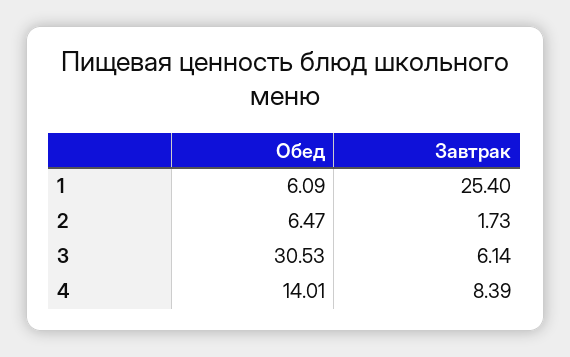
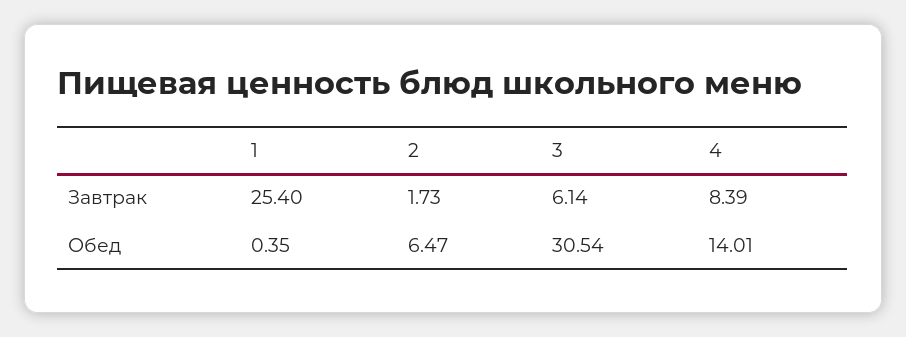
Обед, 1: 6.09 -> 0.35
Обед, 3: 30.53 -> 30.54

